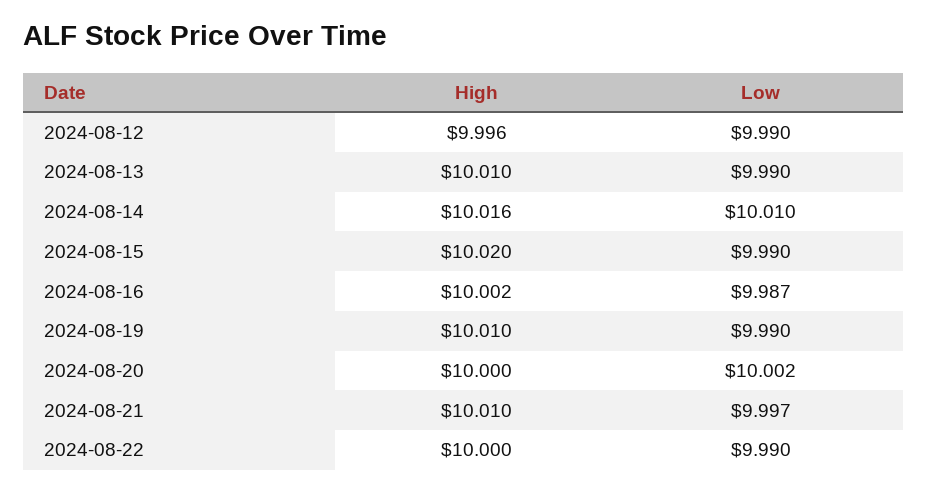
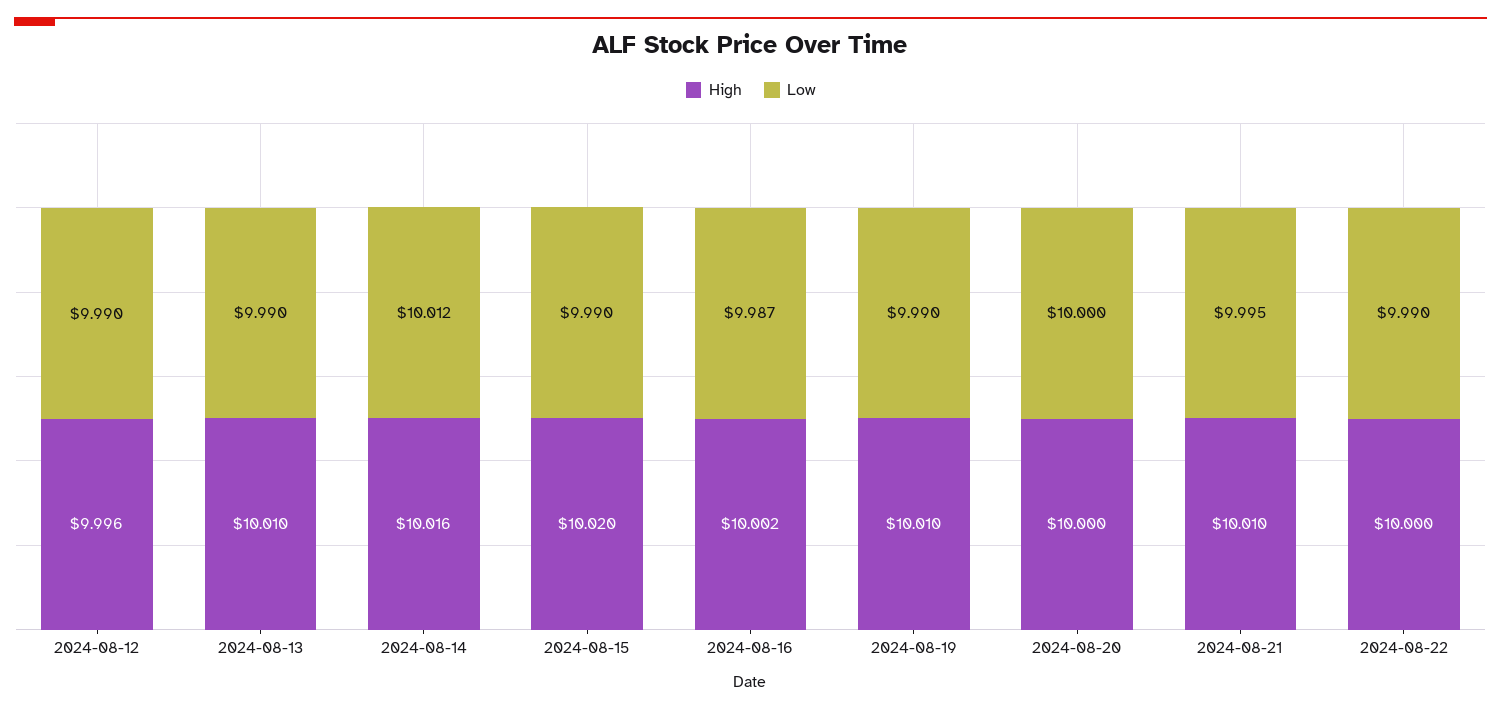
Low, 2024-08-14: 10.01 -> 10.012
Low, 2024-08-20: 10.002 -> 10
Low, 2024-08-21: 9.997 -> 9.995

